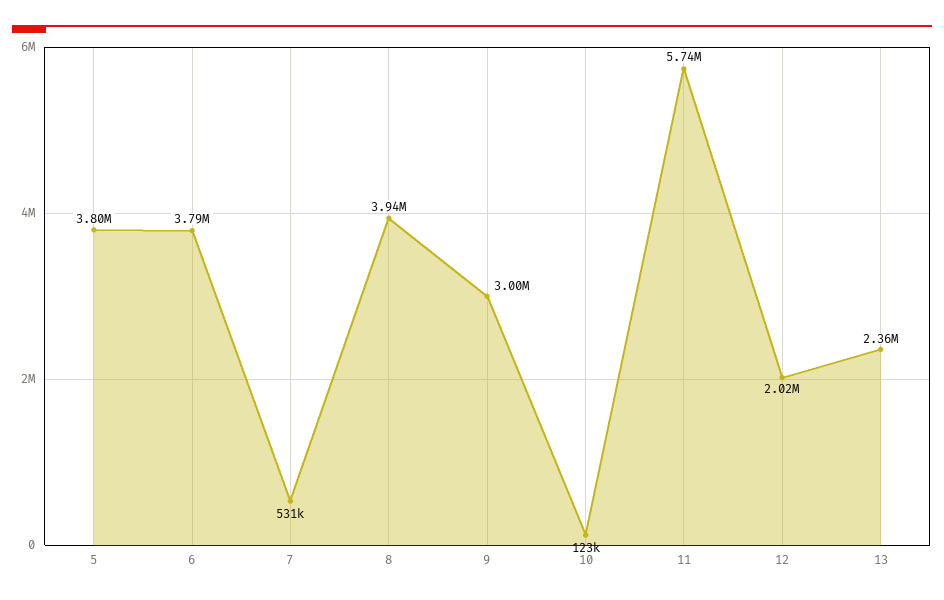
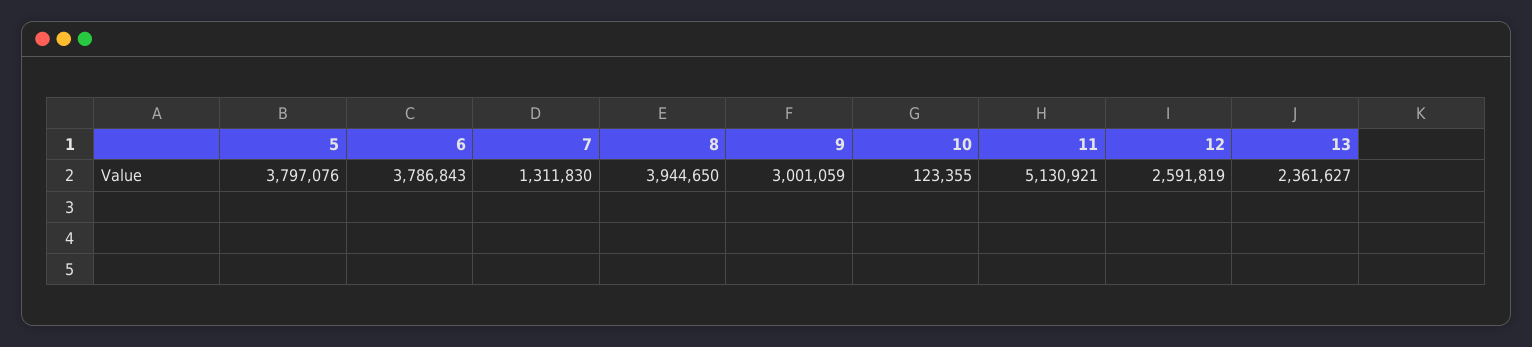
7: 531000 -> 1311830
11: 5740000 -> 5130921
12: 2020000 -> 2591819

